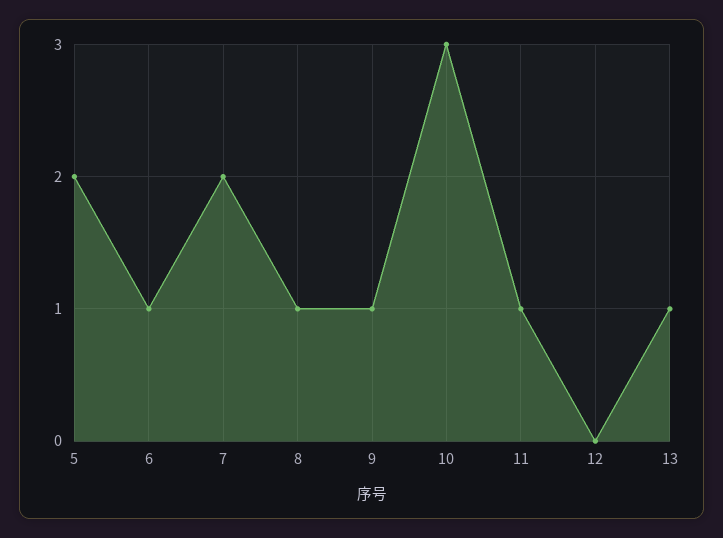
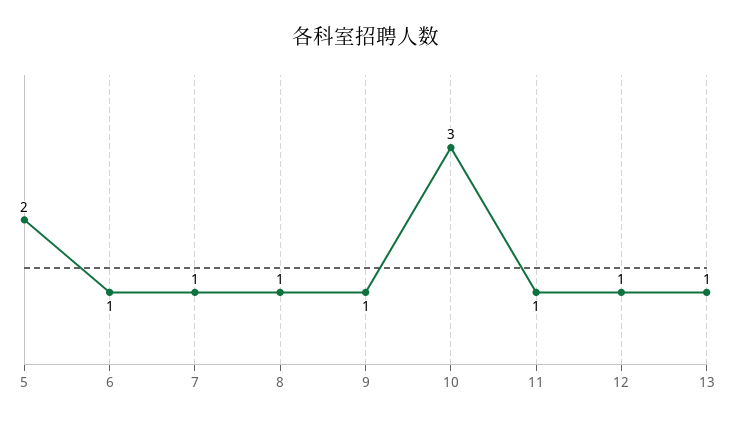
7: 2 -> 1
12: 0 -> 1

